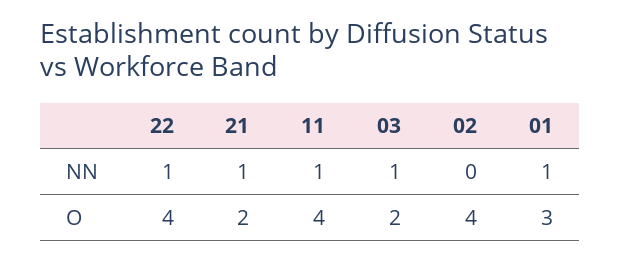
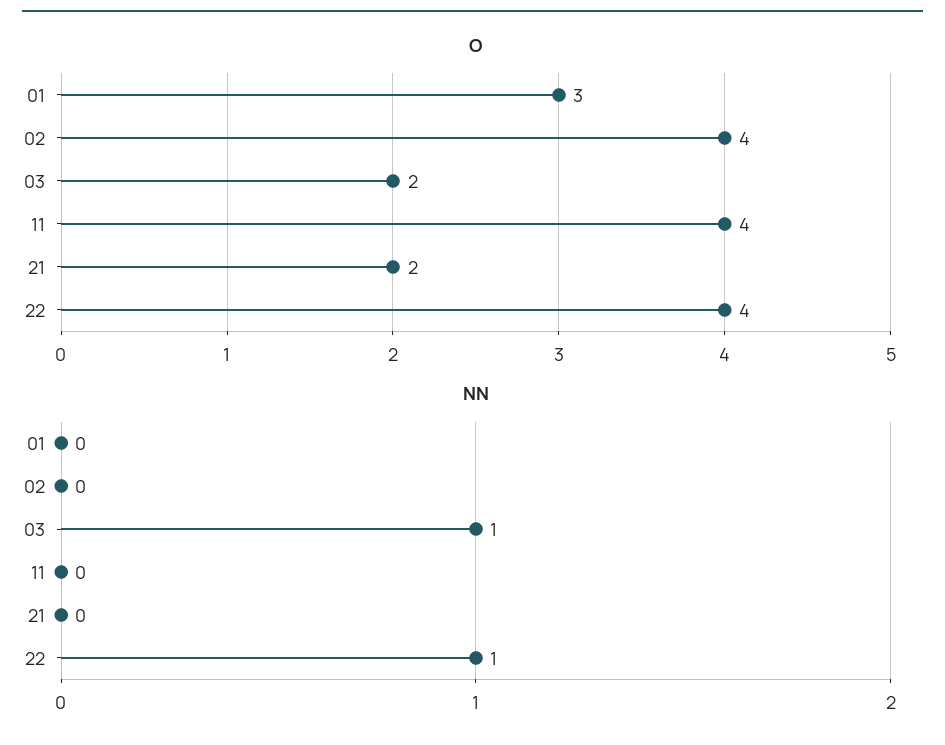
NN, 21: 1 -> 0
NN, 11: 1 -> 0
NN, 01: 1 -> 0

